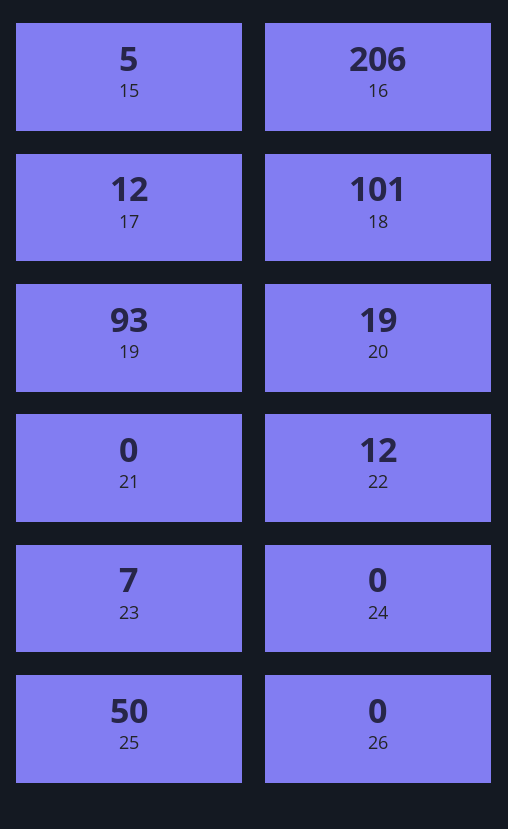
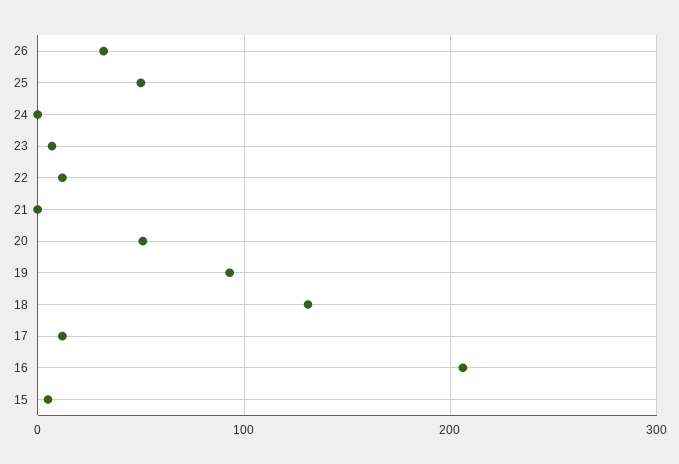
18: 101 -> 130
20: 19 -> 50
26: 0 -> 30

